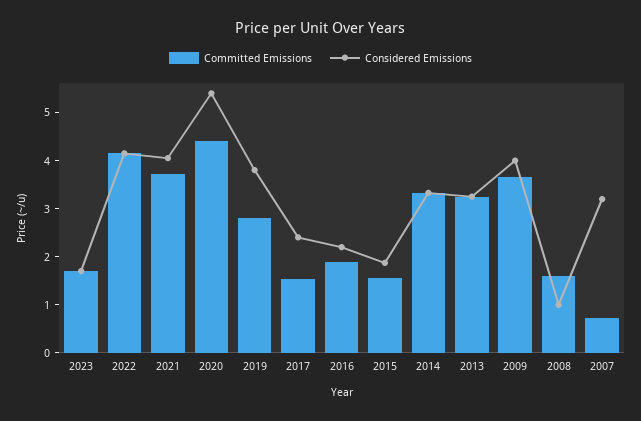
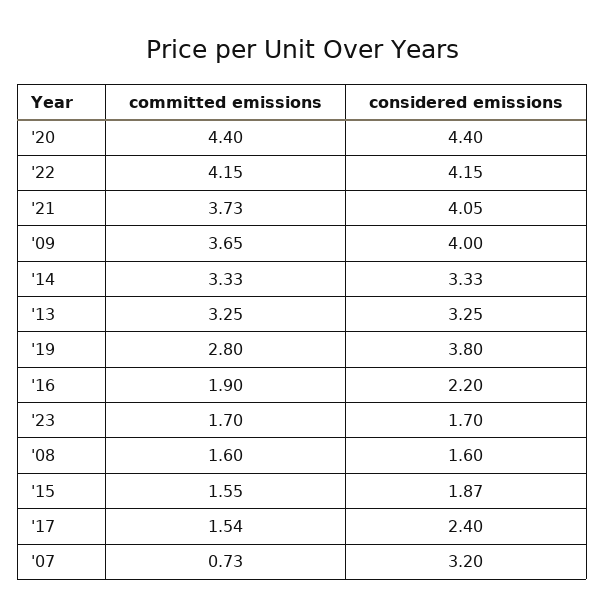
Considered Emissions, 2020: 5.4 -> 4.4
Considered Emissions, 2008: 1 -> 1.6

